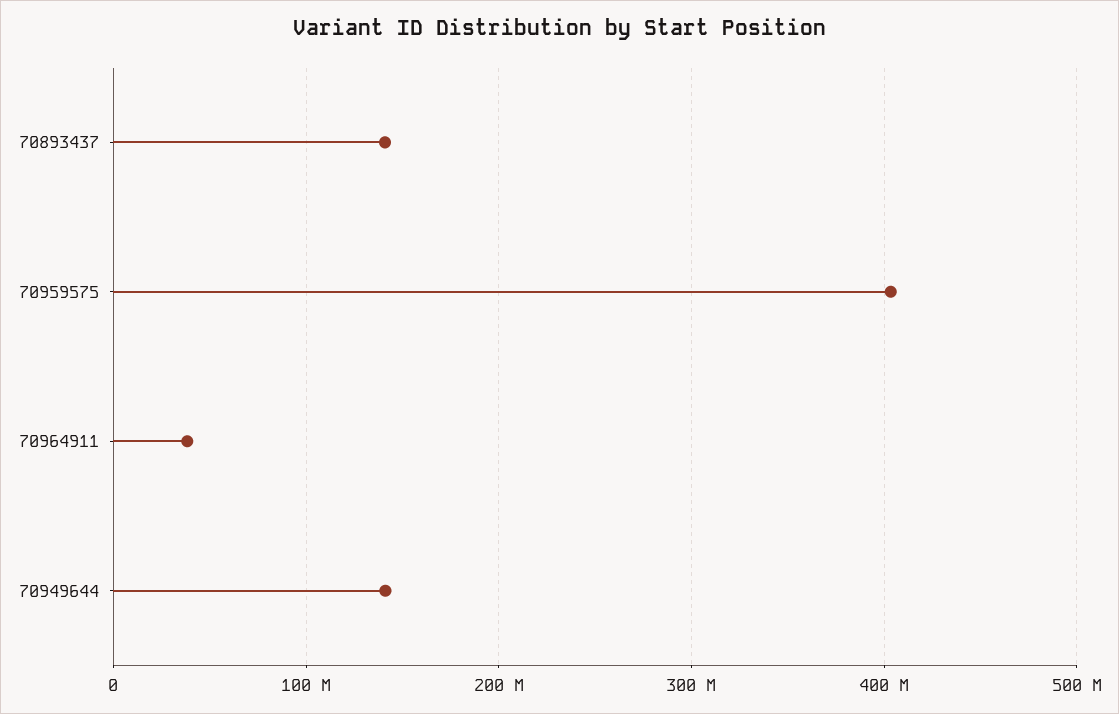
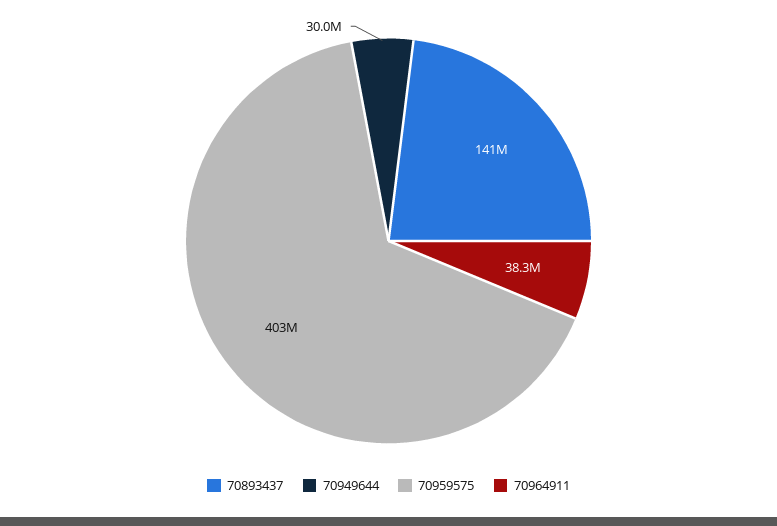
70949644: 140000000 -> 30000000

